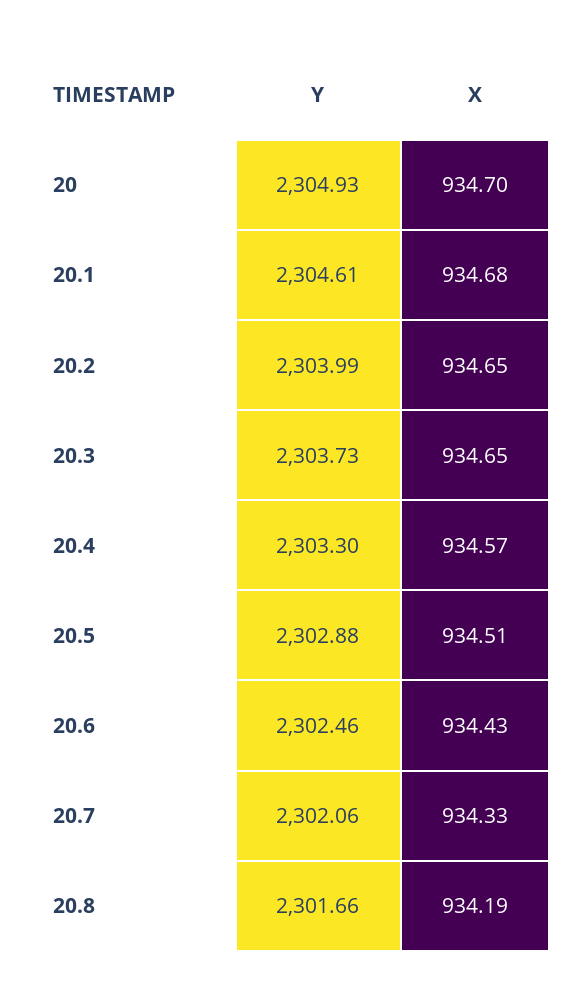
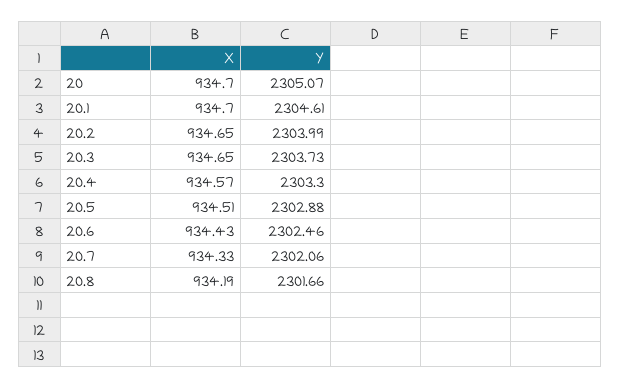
Y, 20: 2304.93 -> 2305.07
X, 20.1: 934.68 -> 934.7

